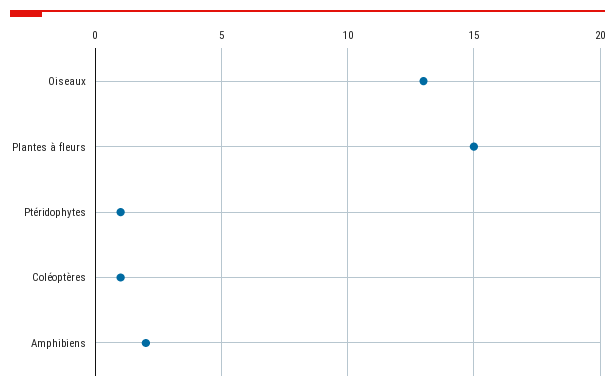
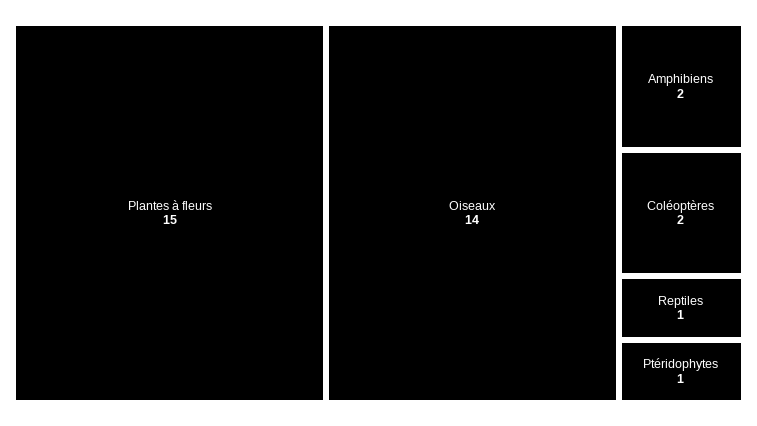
Oiseaux: 13 -> 14
Coléoptères: 1 -> 2
Reptiles: none -> 1

